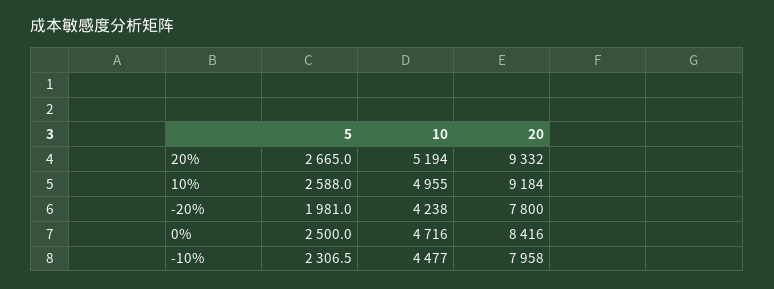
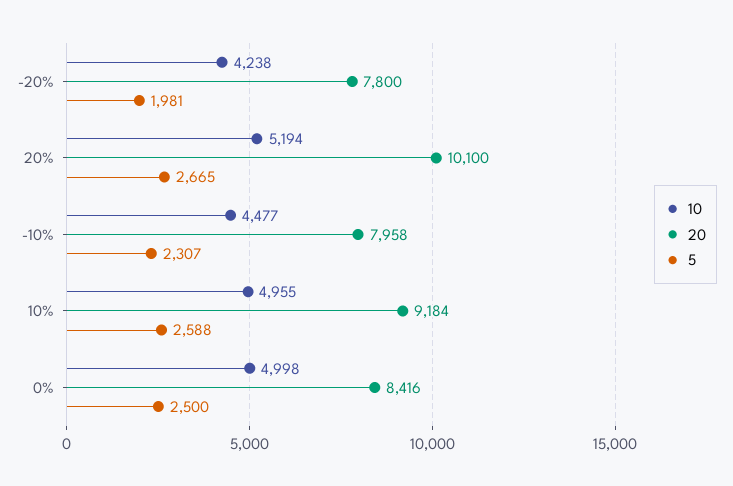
20, 20%: 9332 -> 10100
10, 0%: 4716 -> 4998

